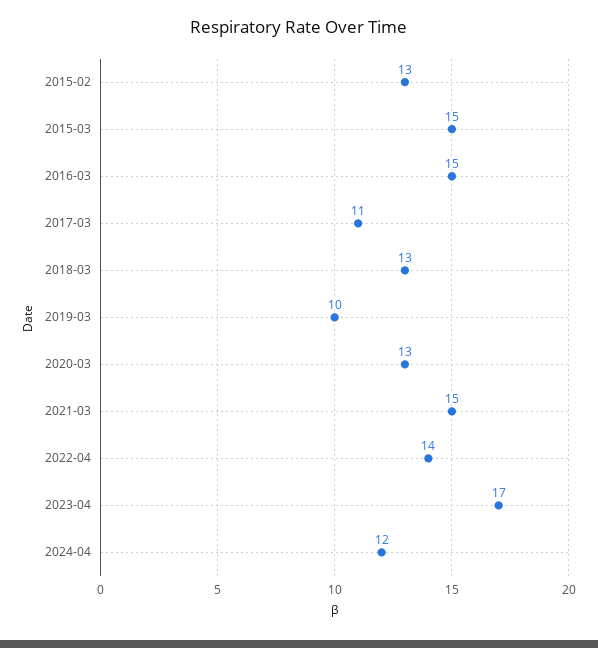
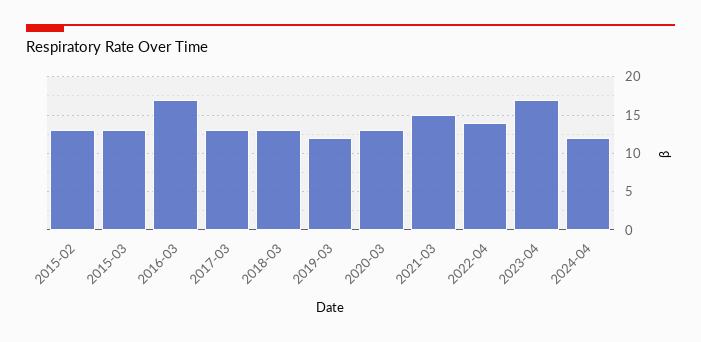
2015-03: 15 -> 13
2016-03: 15 -> 17
2017-03: 11 -> 13
2019-03: 10 -> 12

